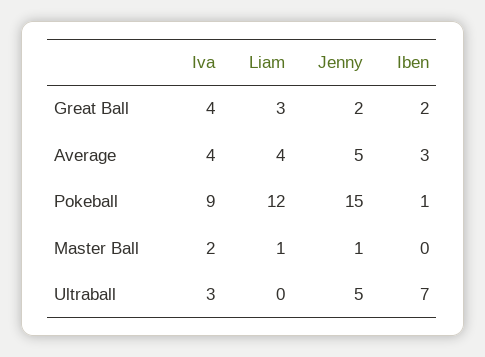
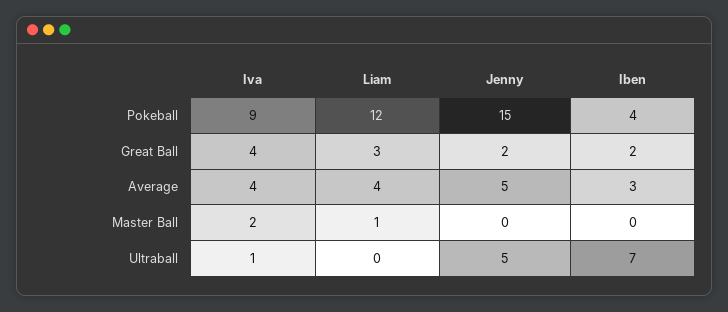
Iben, Pokeball: 1 -> 4
Jenny, Master Ball: 1 -> 0
Iva, Ultraball: 3 -> 1

